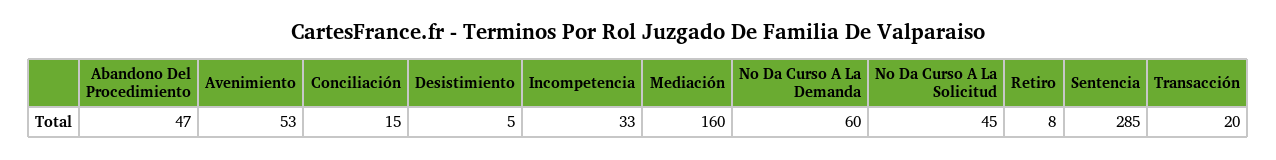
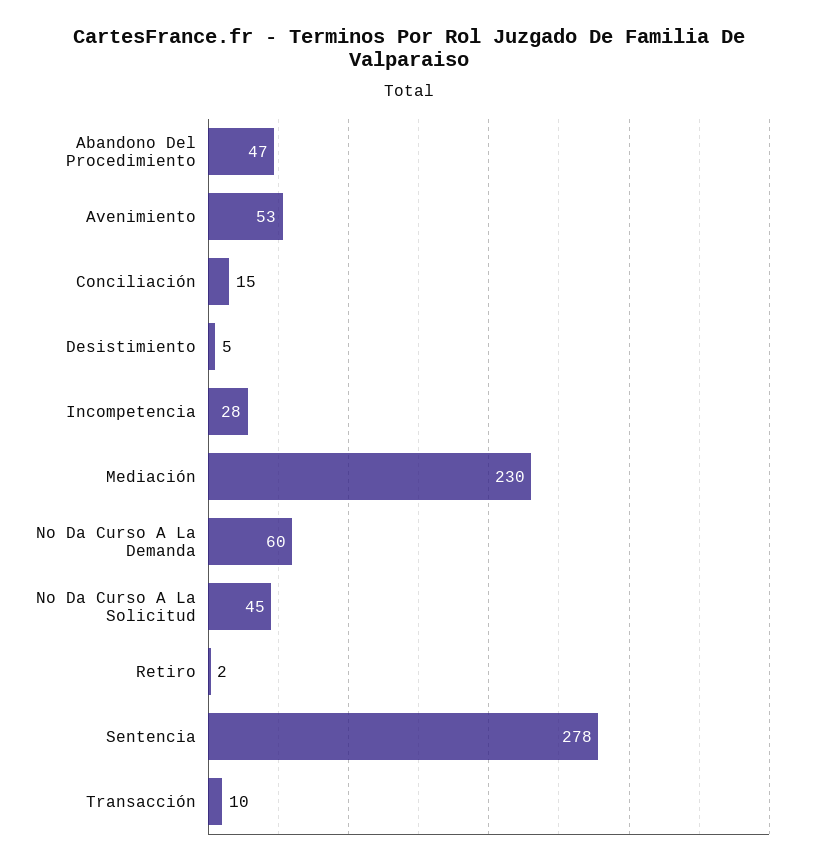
Incompetencia: 33 -> 28
Mediación: 160 -> 230
Retiro: 8 -> 2
Sentencia: 285 -> 278
Transacción: 20 -> 10

